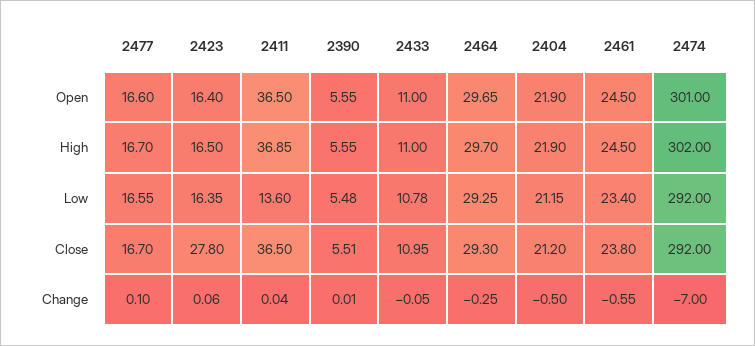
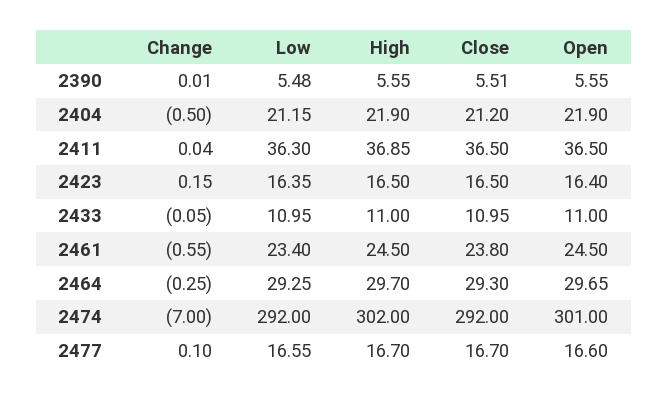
2411, Low: 13.6 -> 36.3
2433, Low: 10.78 -> 10.95
2423, Close: 27.8 -> 16.5
2423, Change: 0.06 -> 0.15

